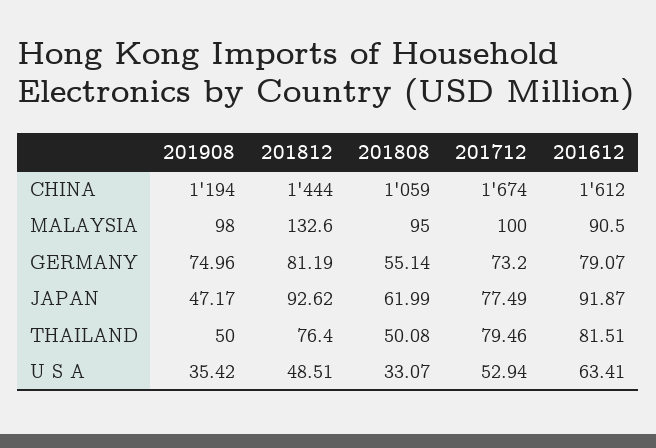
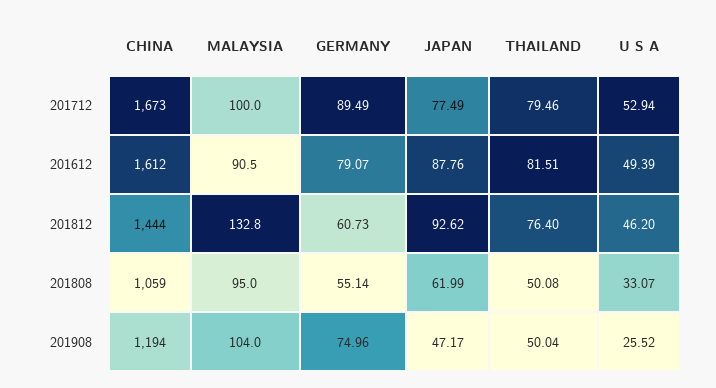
201712, CHINA: 1674 -> 1673
201908, MALAYSIA: 98 -> 104
201812, MALAYSIA: 132.6 -> 132.8
201812, GERMANY: 81.19 -> 60.73
201712, GERMANY: 73.2 -> 89.49
201612, JAPAN: 91.87 -> 87.76
201908, THAILAND: 50 -> 50.04
201908, U S A: 35.42 -> 25.52
201812, U S A: 48.51 -> 46.2
201612, U S A: 63.41 -> 49.39

